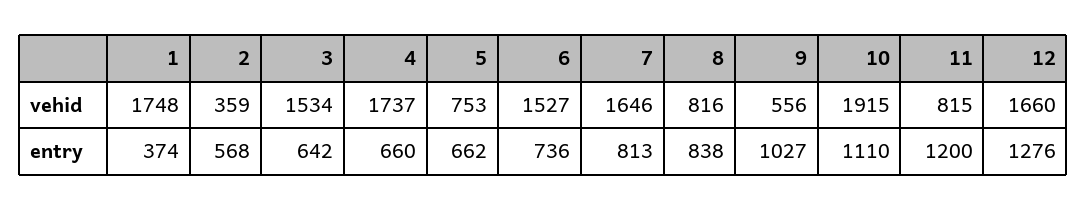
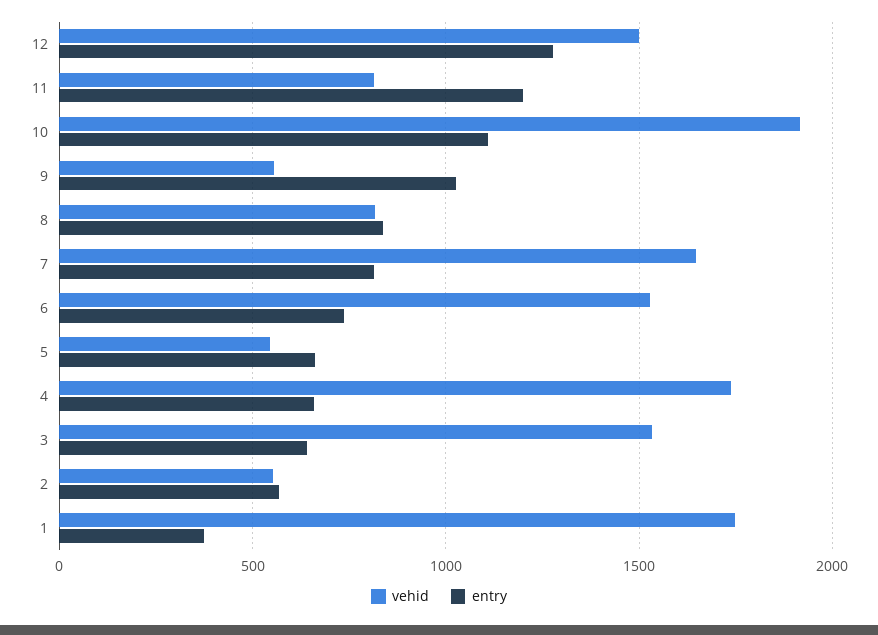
vehid, 2: 359 -> 550
vehid, 5: 753 -> 550
vehid, 12: 1660 -> 1500

